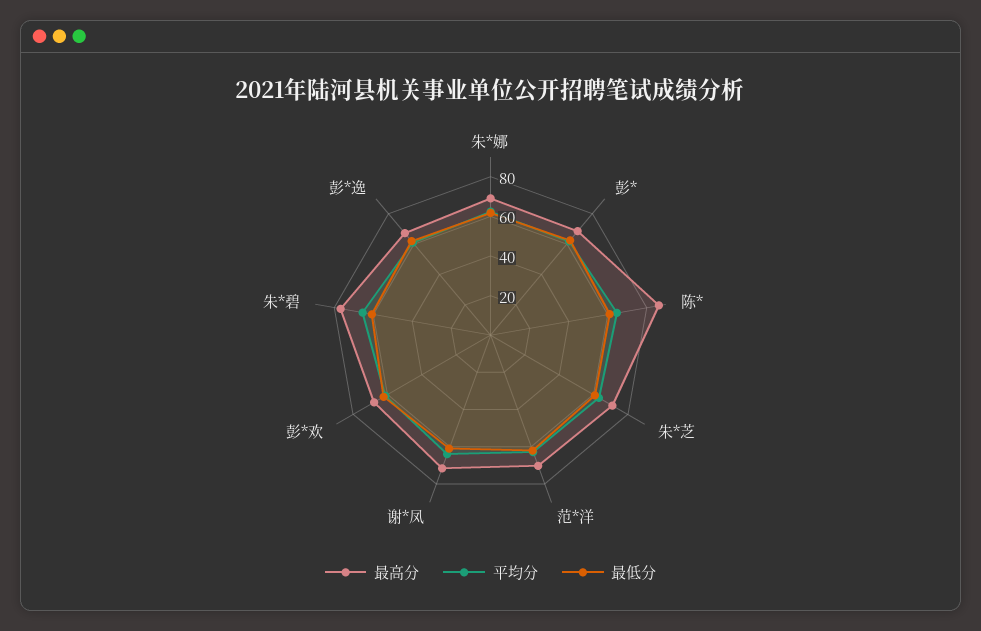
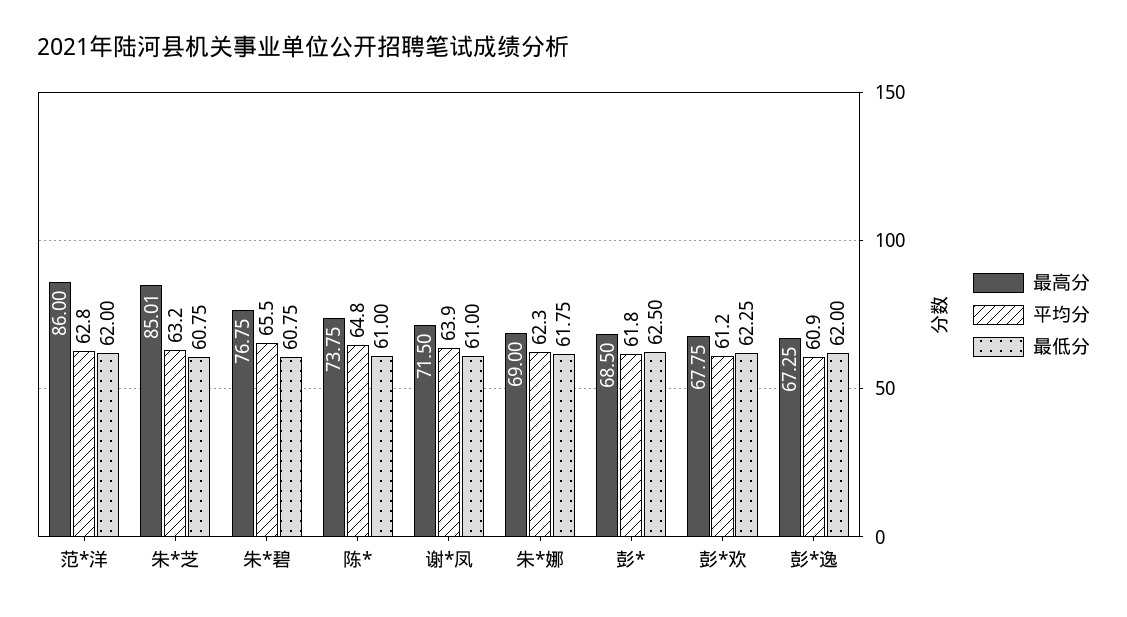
最高分, 陈*: 85 -> 73.75
最高分, 朱*芝: 70 -> 85.01
最高分, 范*洋: 70 -> 86

